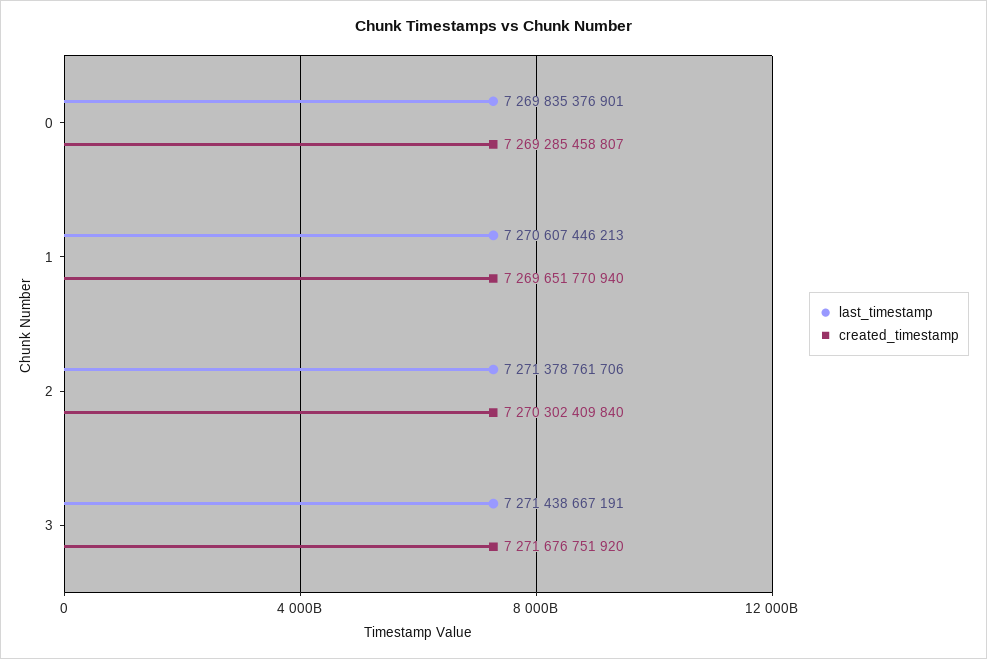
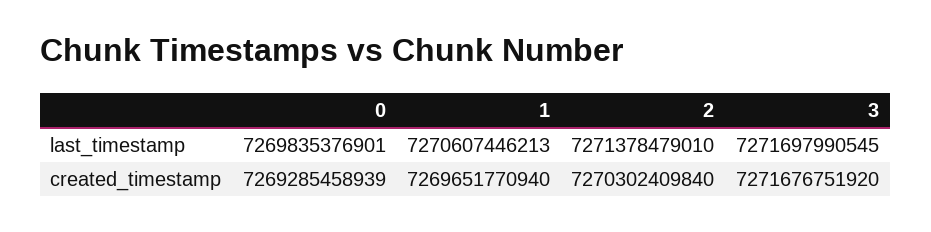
created_timestamp, 0: 7269285458807 -> 7269285458939
last_timestamp, 2: 7271378761706 -> 7271378479010
last_timestamp, 3: 7271438667191 -> 7271697990545

